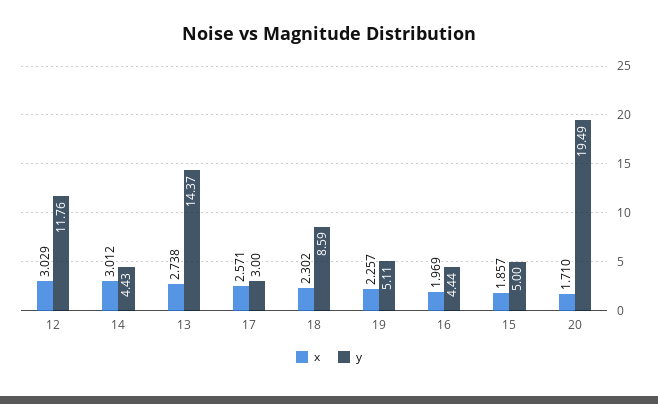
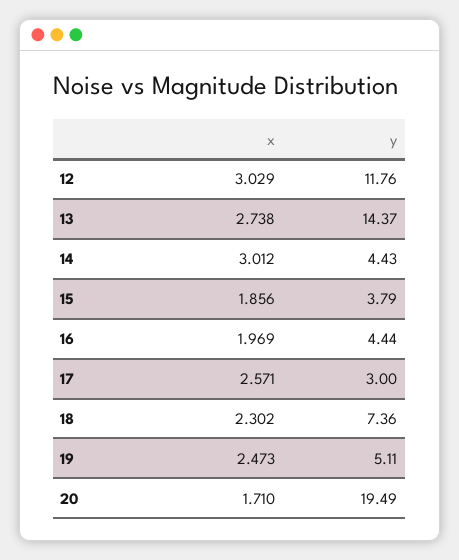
y, 18: 8.59 -> 7.36
x, 19: 2.257 -> 2.473
x, 15: 1.857 -> 1.856
y, 15: 5 -> 3.79

